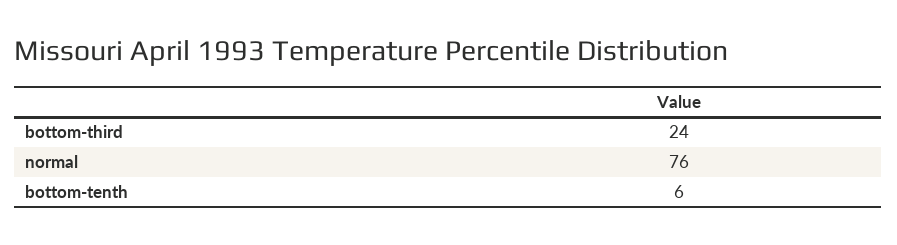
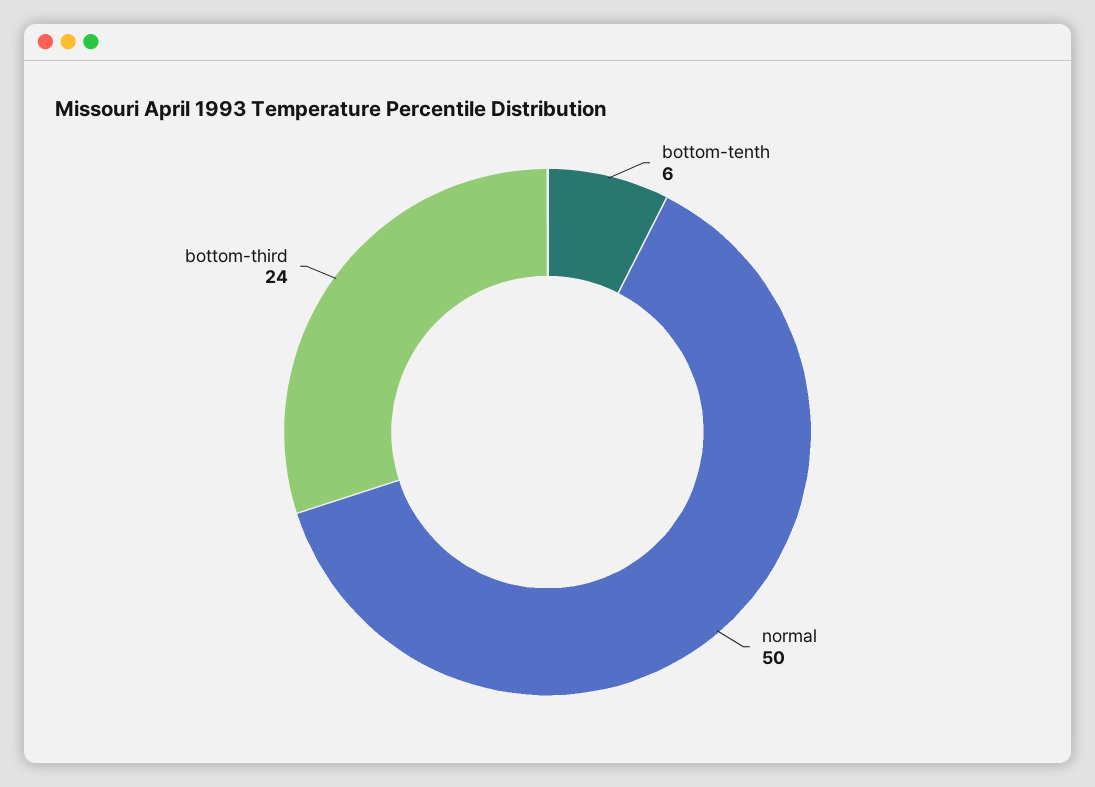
normal: 76 -> 50

